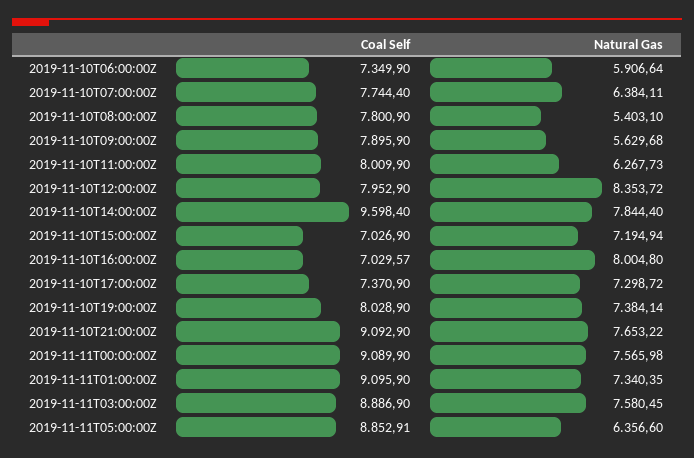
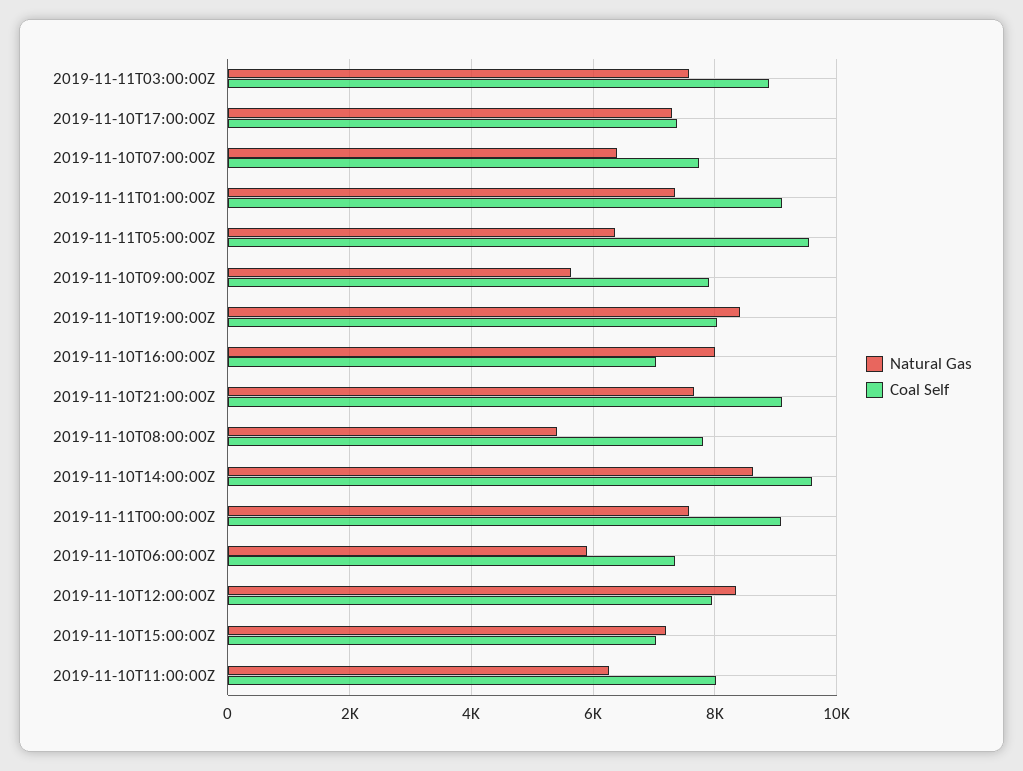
Natural Gas, 2019-11-10T14:00:00Z: 7844.4 -> 8600
Natural Gas, 2019-11-10T19:00:00Z: 7384.14 -> 8400
Coal Self, 2019-11-11T05:00:00Z: 8852.91 -> 9600

